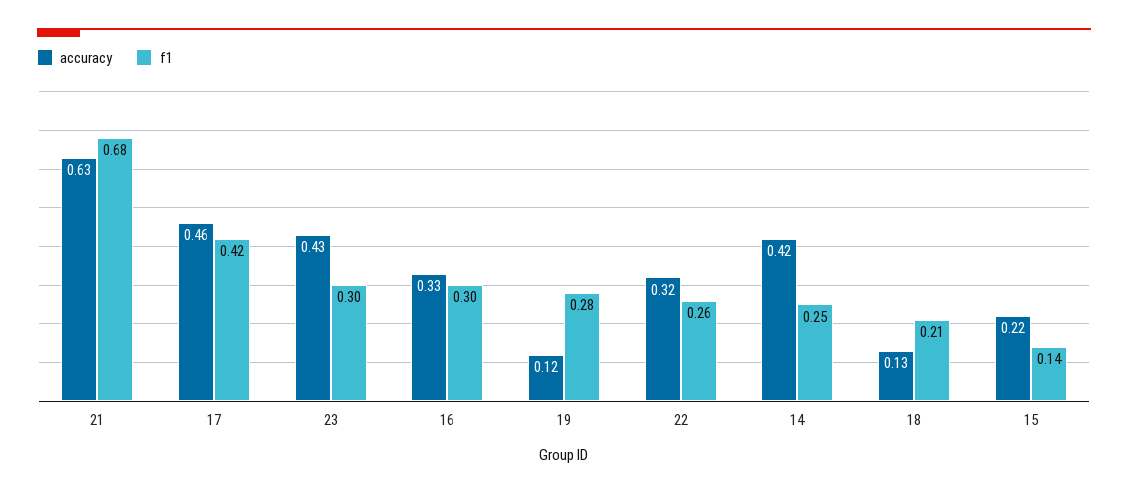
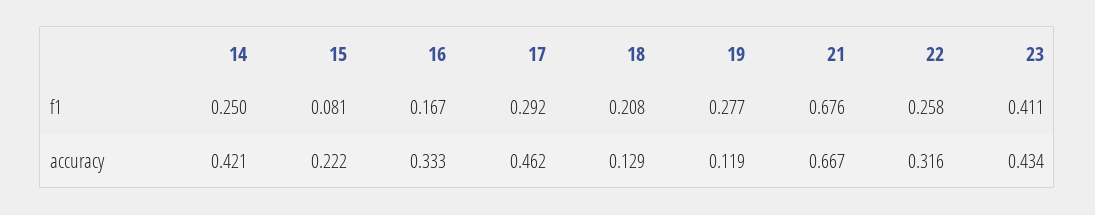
accuracy, 21: 0.63 -> 0.667
f1, 17: 0.42 -> 0.292
f1, 23: 0.3 -> 0.411
f1, 16: 0.3 -> 0.167
f1, 15: 0.14 -> 0.081

